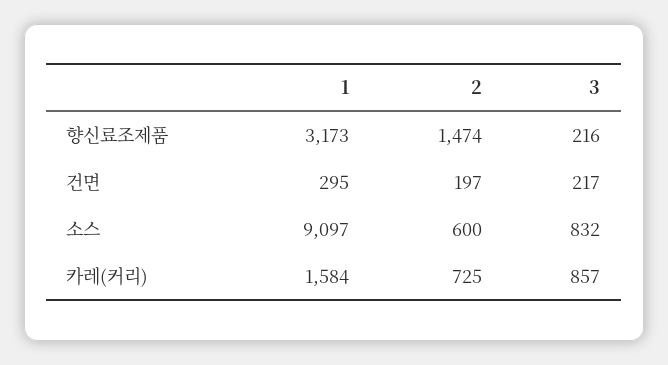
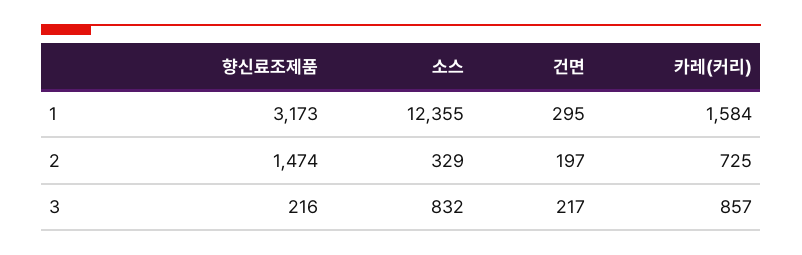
1, 소스: 9097 -> 12355
2, 소스: 600 -> 329

